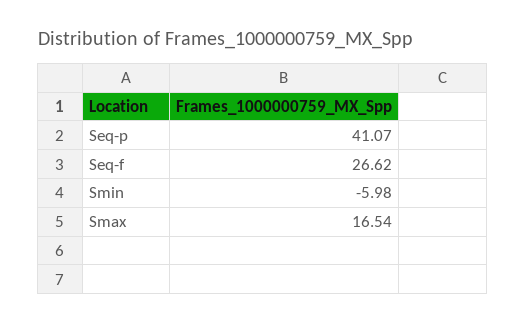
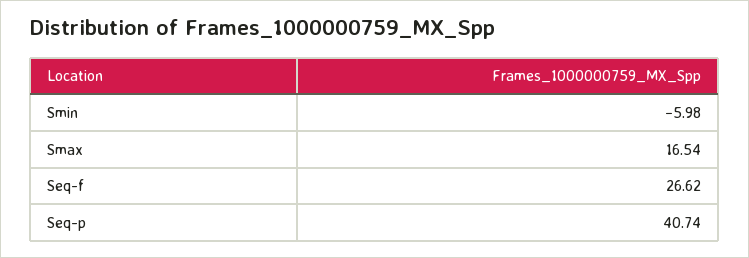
Seq-p: 41.07 -> 40.74

